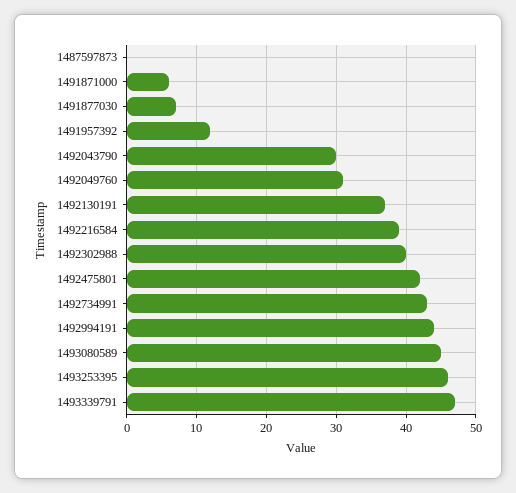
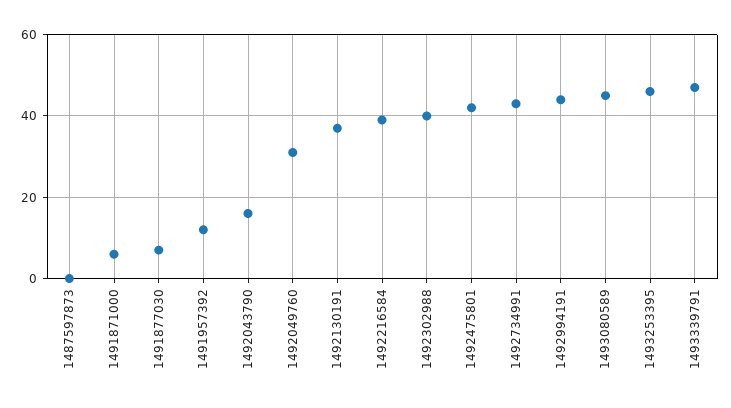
1492043790: 30 -> 15

